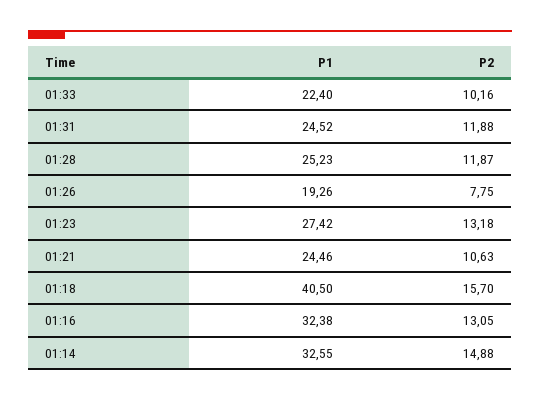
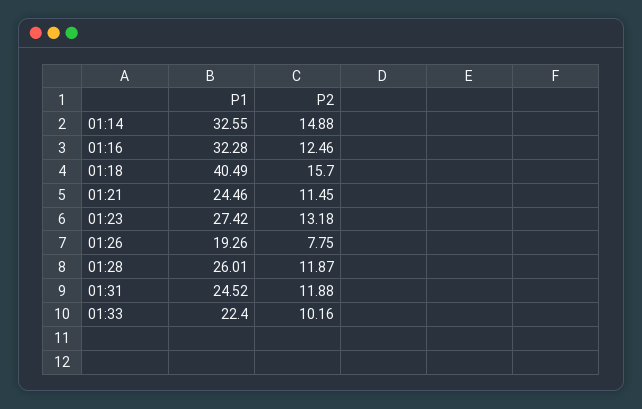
P1, 01:28: 25.23 -> 26.01
P2, 01:21: 10.63 -> 11.45
P1, 01:18: 40.5 -> 40.49
P1, 01:16: 32.38 -> 32.28
P2, 01:16: 13.05 -> 12.46

